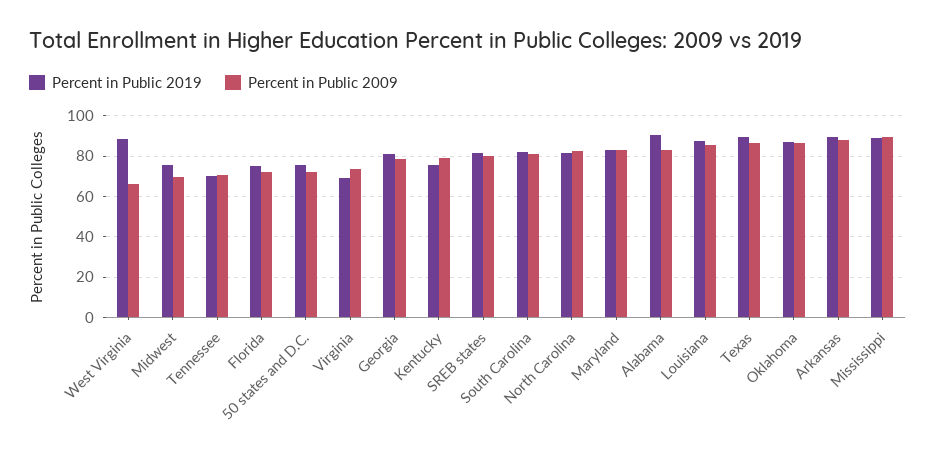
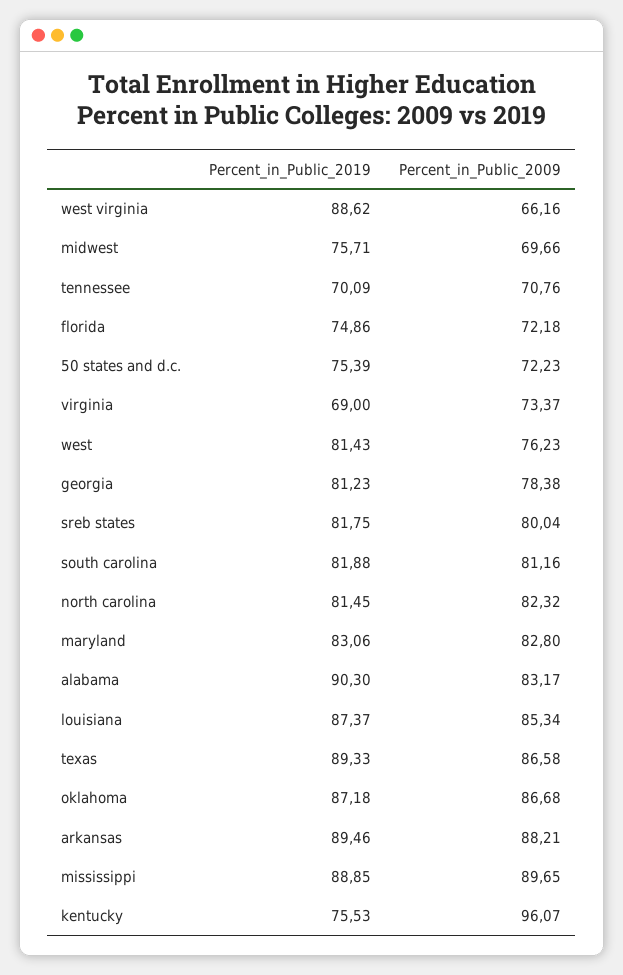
Percent in Public 2009, Kentucky: 80 -> 96.07
Percent in Public 2019, west: none -> 81.43
Percent in Public 2009, west: none -> 76.23

